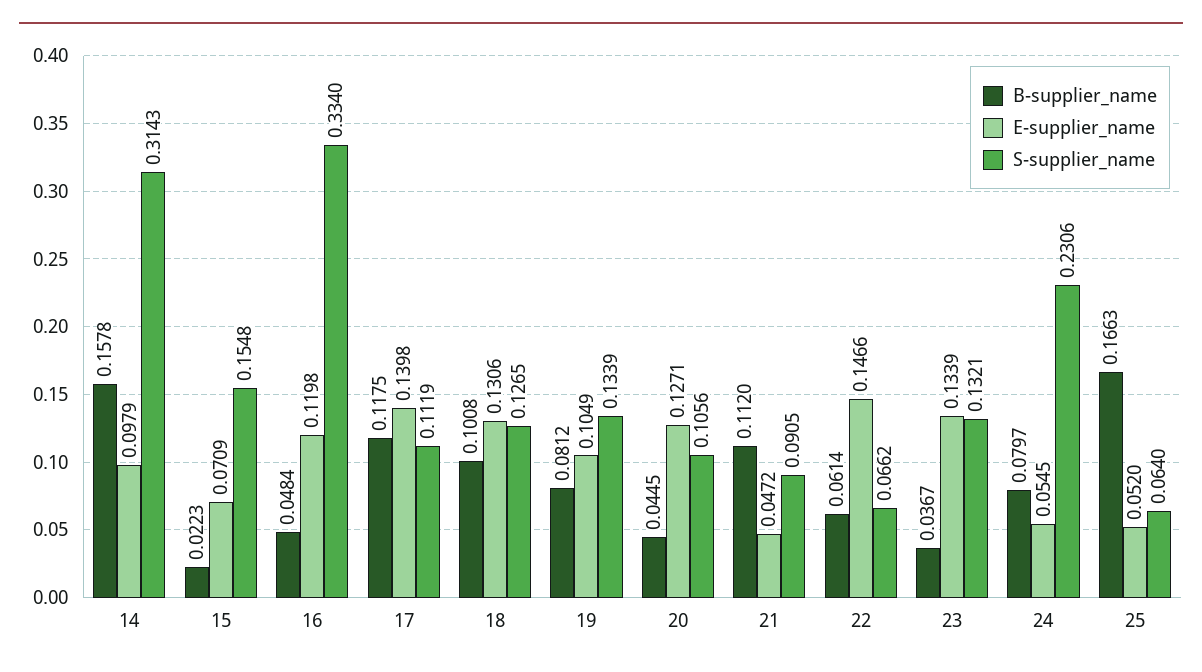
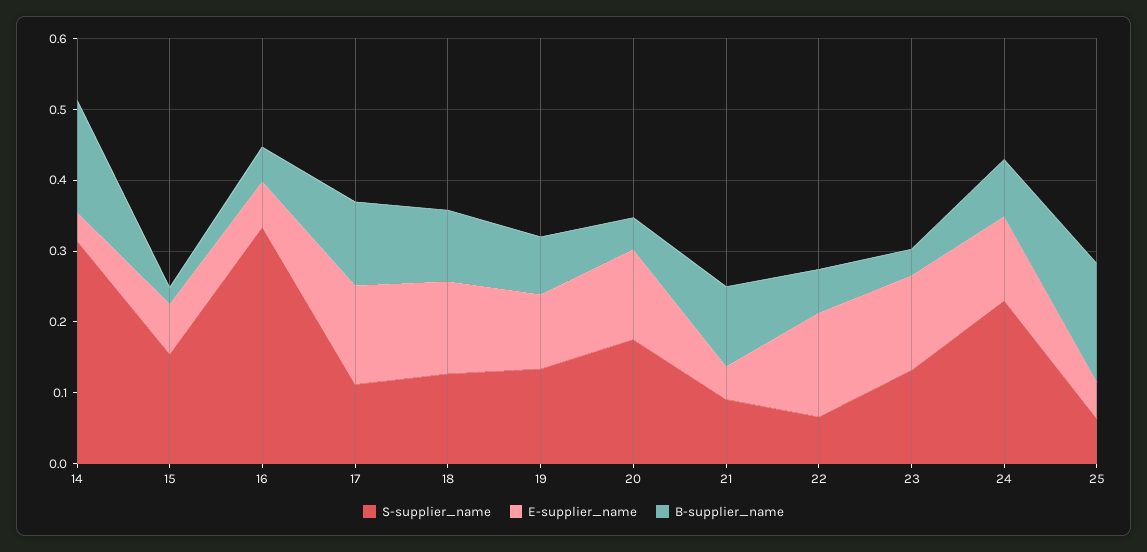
E-supplier_name, 14: 0.0979 -> 0.04
E-supplier_name, 16: 0.1198 -> 0.06
S-supplier_name, 20: 0.1056 -> 0.18
E-supplier_name, 24: 0.0545 -> 0.12

